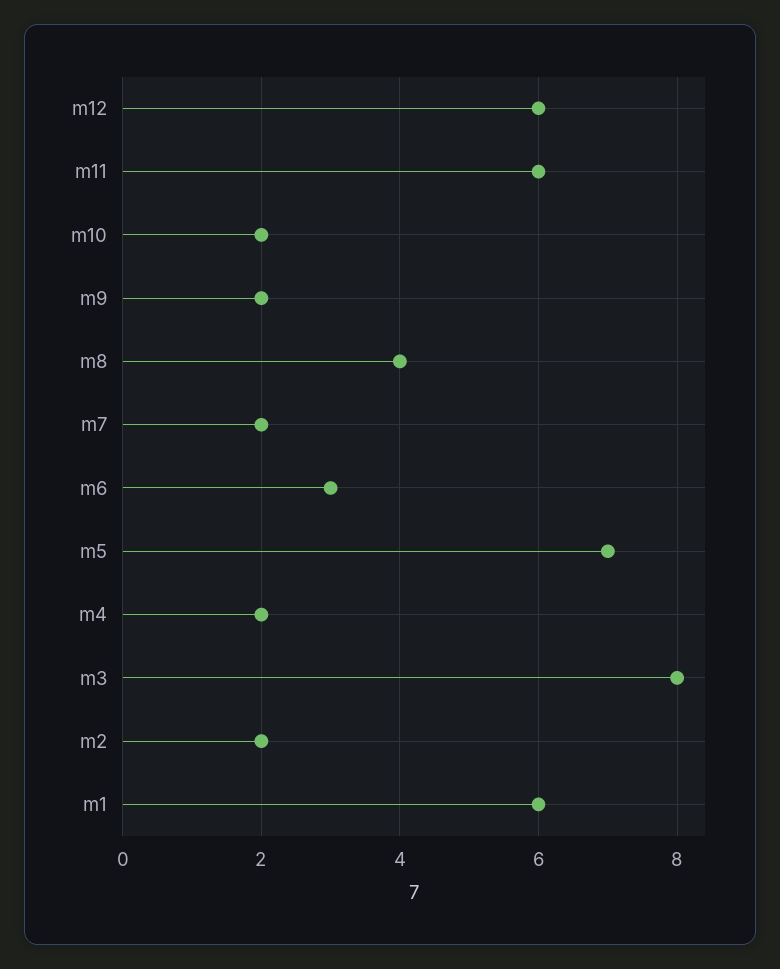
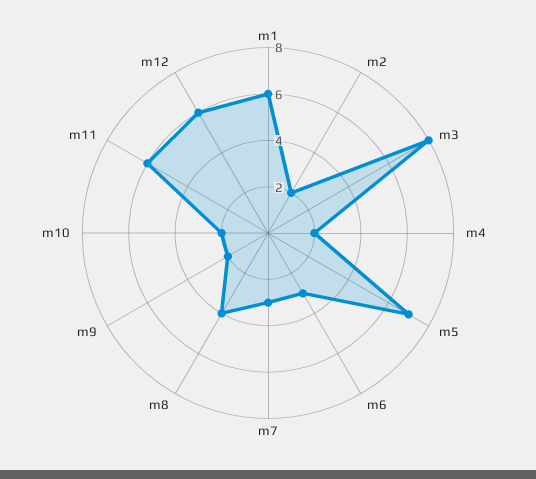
m7: 2 -> 3

